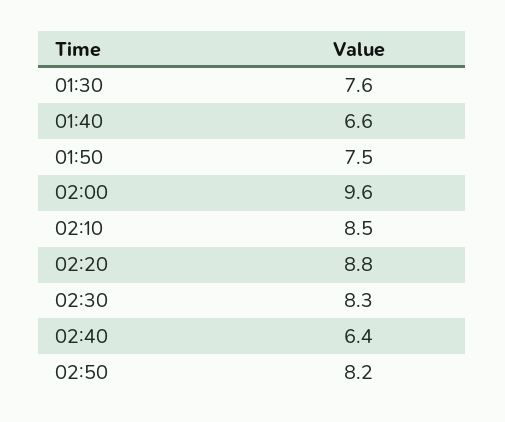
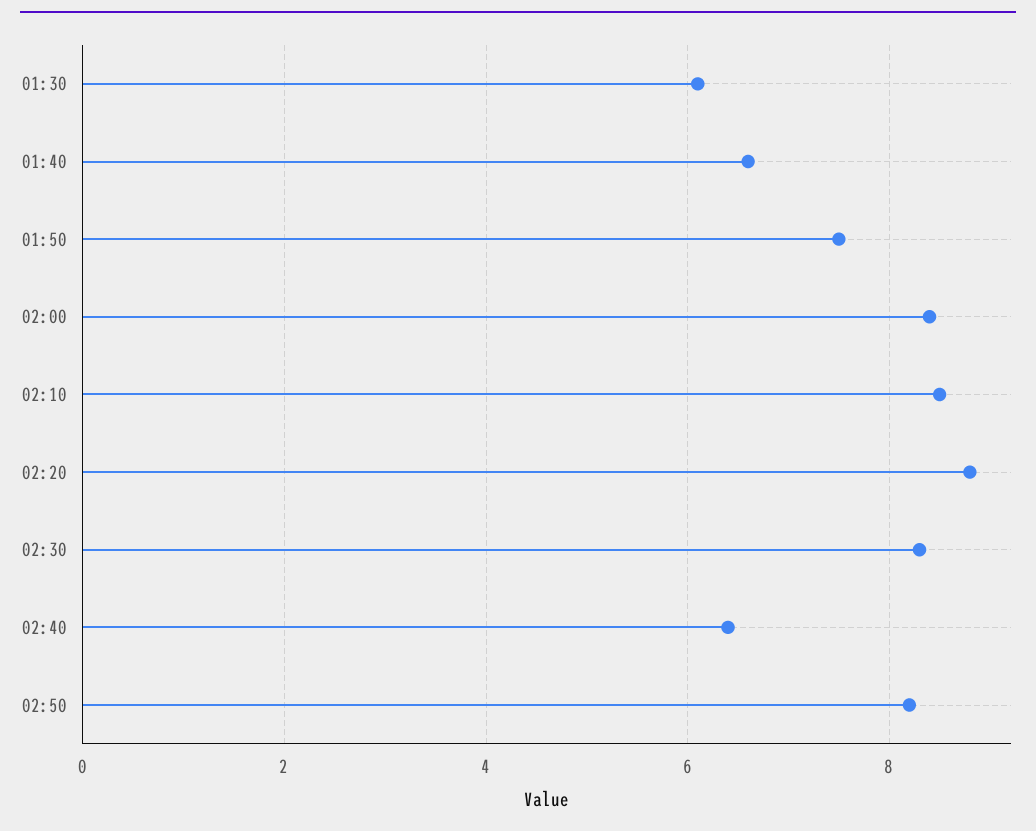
01:30: 7.6 -> 6
02:00: 9.6 -> 8.5

